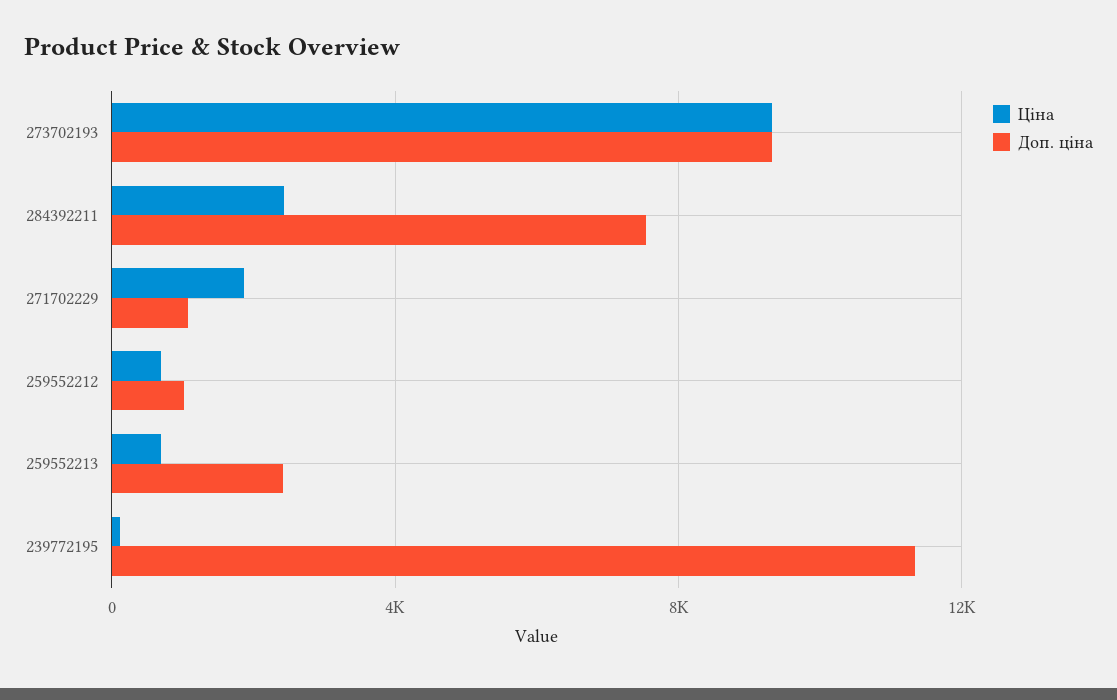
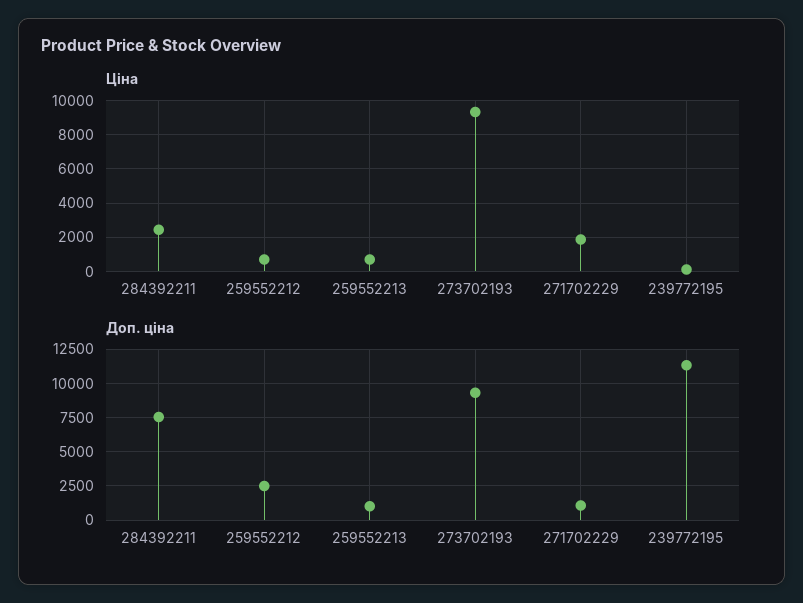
Доп. ціна, 259552212: 1000 -> 2500
Доп. ціна, 259552213: 2500 -> 1000

